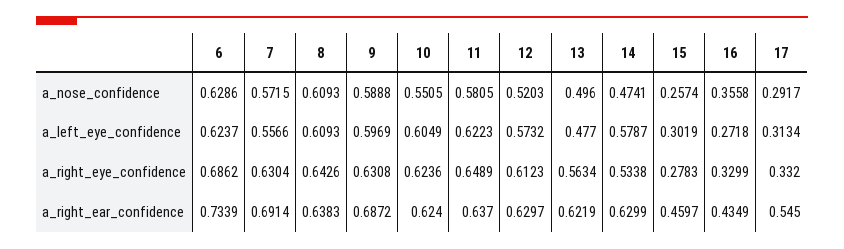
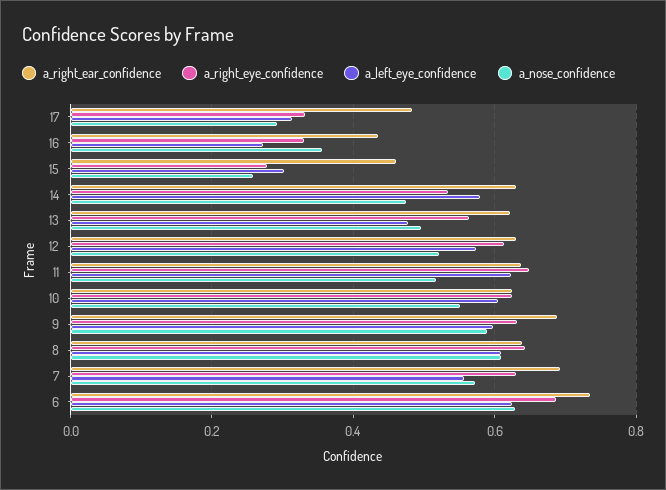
a_nose_confidence, 11: 0.5805 -> 0.52
a_right_ear_confidence, 17: 0.545 -> 0.48

